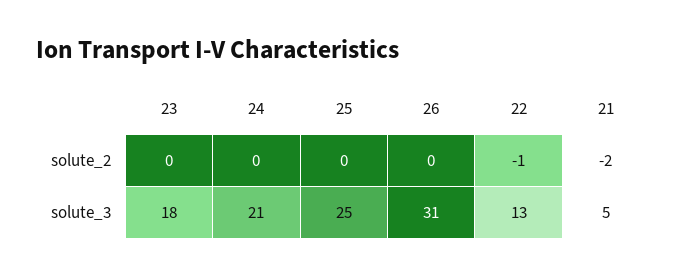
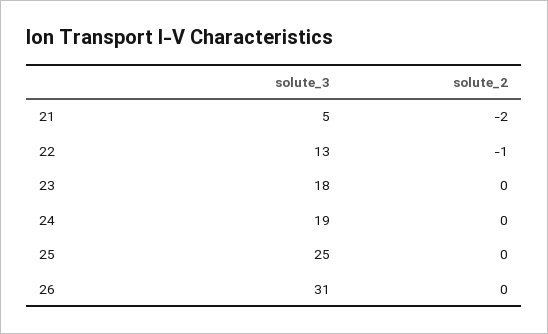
24, solute_3: 21 -> 19

